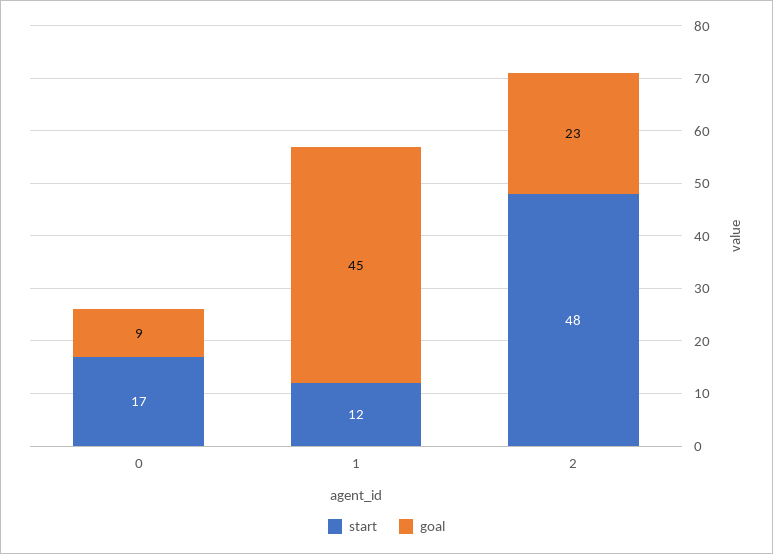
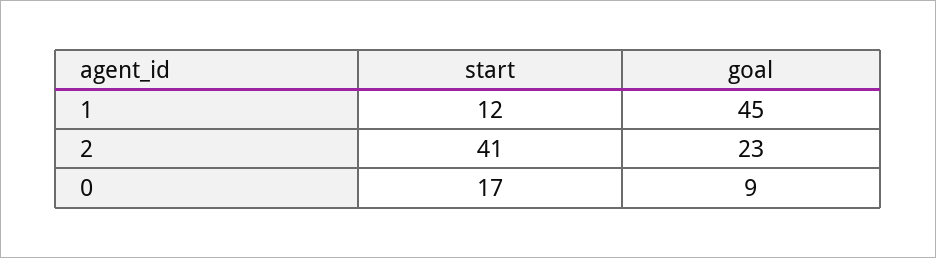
start, 2: 48 -> 41

